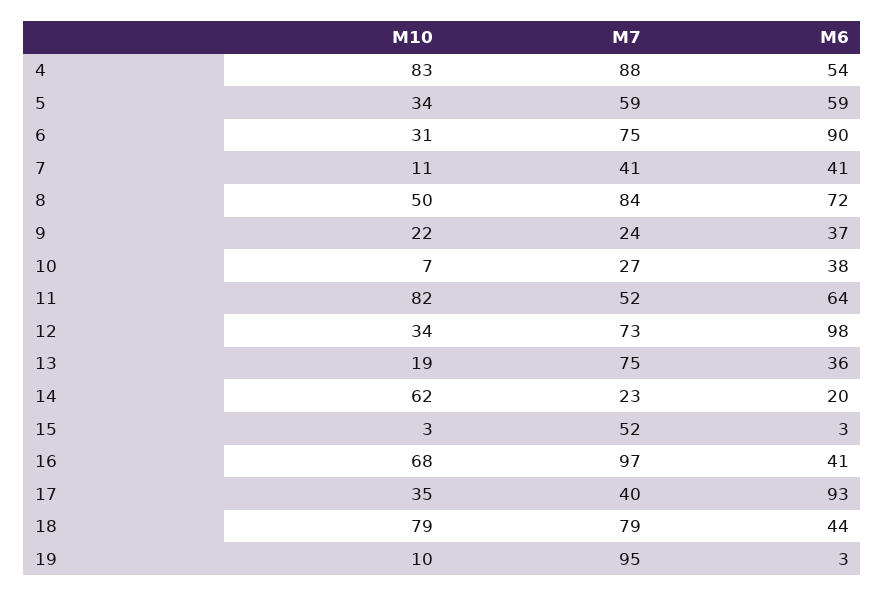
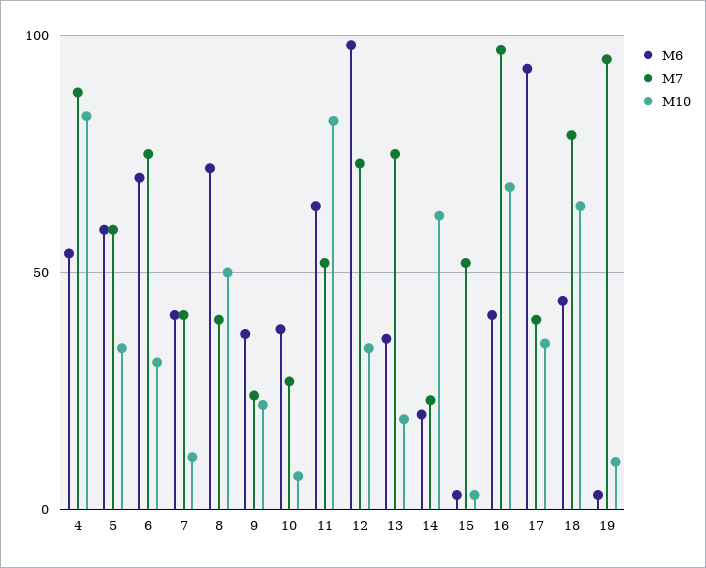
M6, 6: 90 -> 70
M7, 8: 84 -> 40
M10, 18: 79 -> 65

